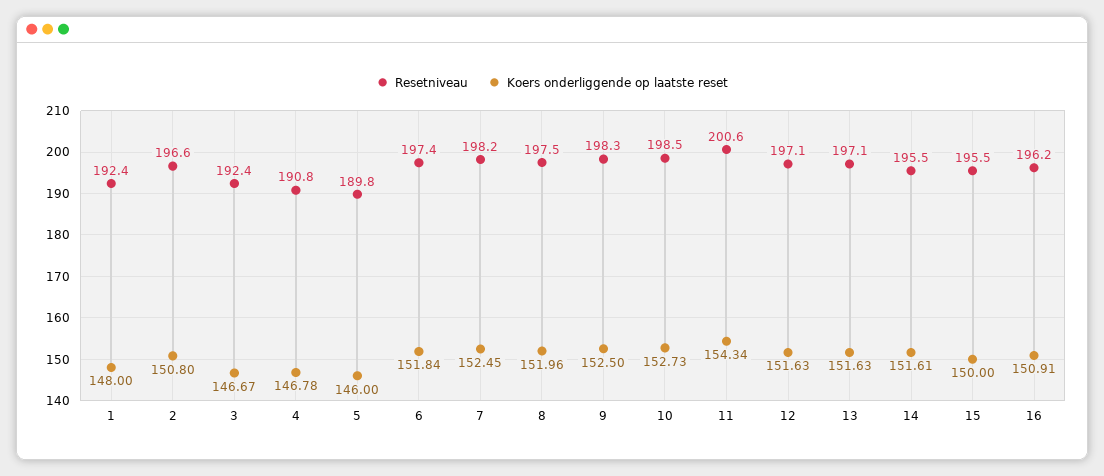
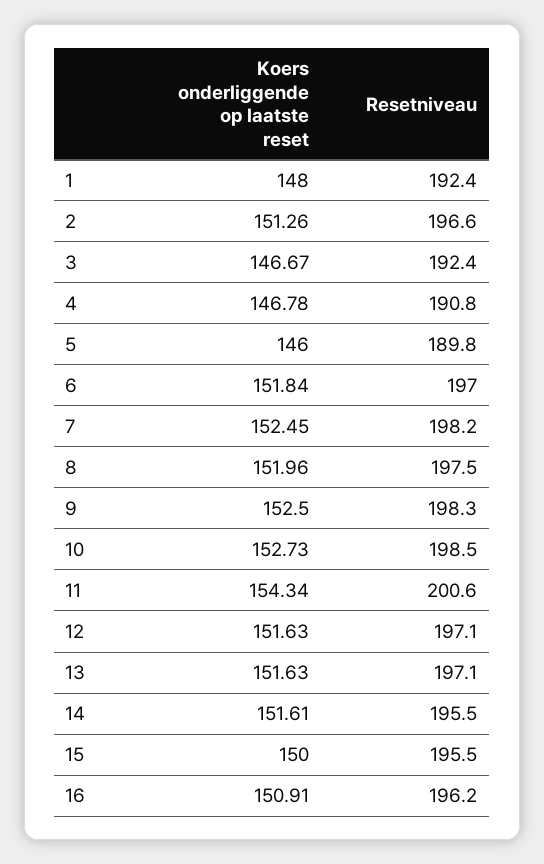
Koers onderliggende op laatste reset, 2: 150.8 -> 151.26
Resetniveau, 6: 197.4 -> 197

